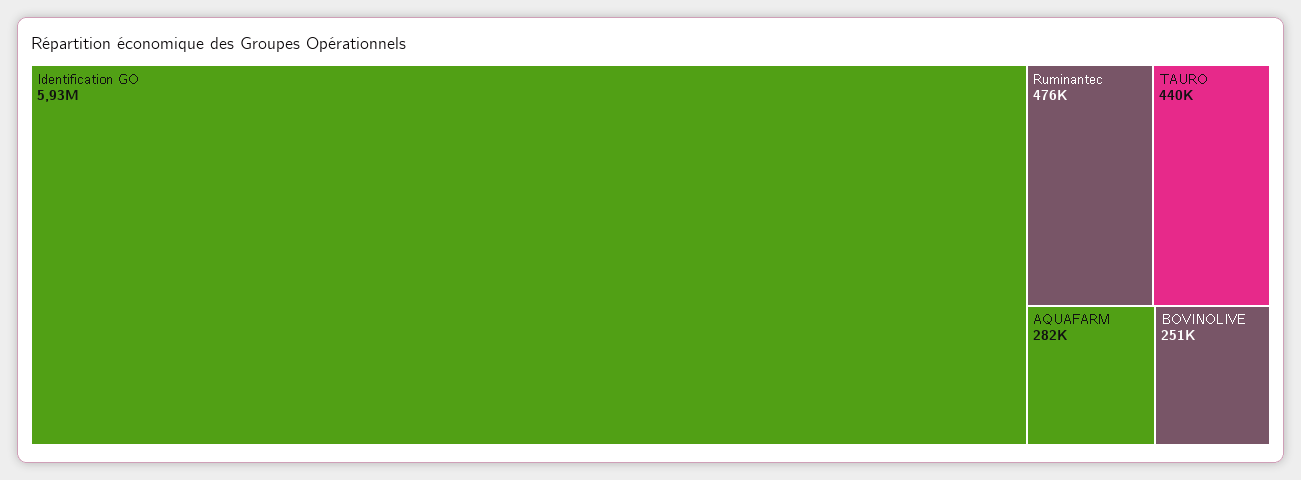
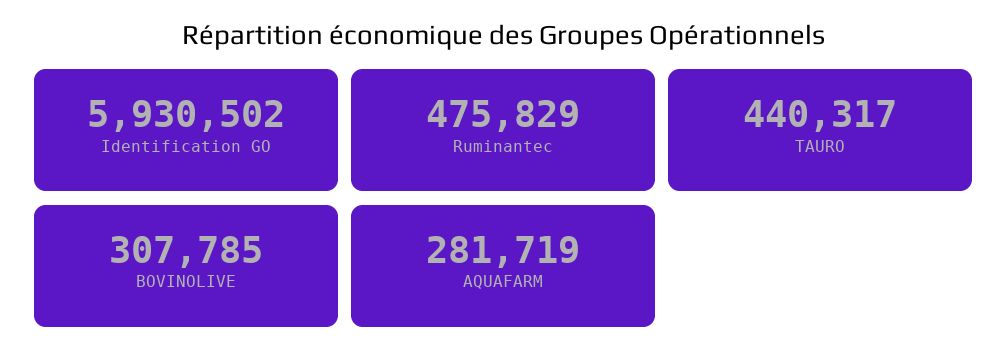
BOVINOLIVE: 251000 -> 307785

